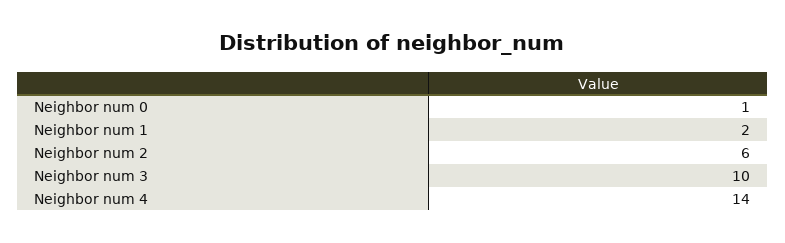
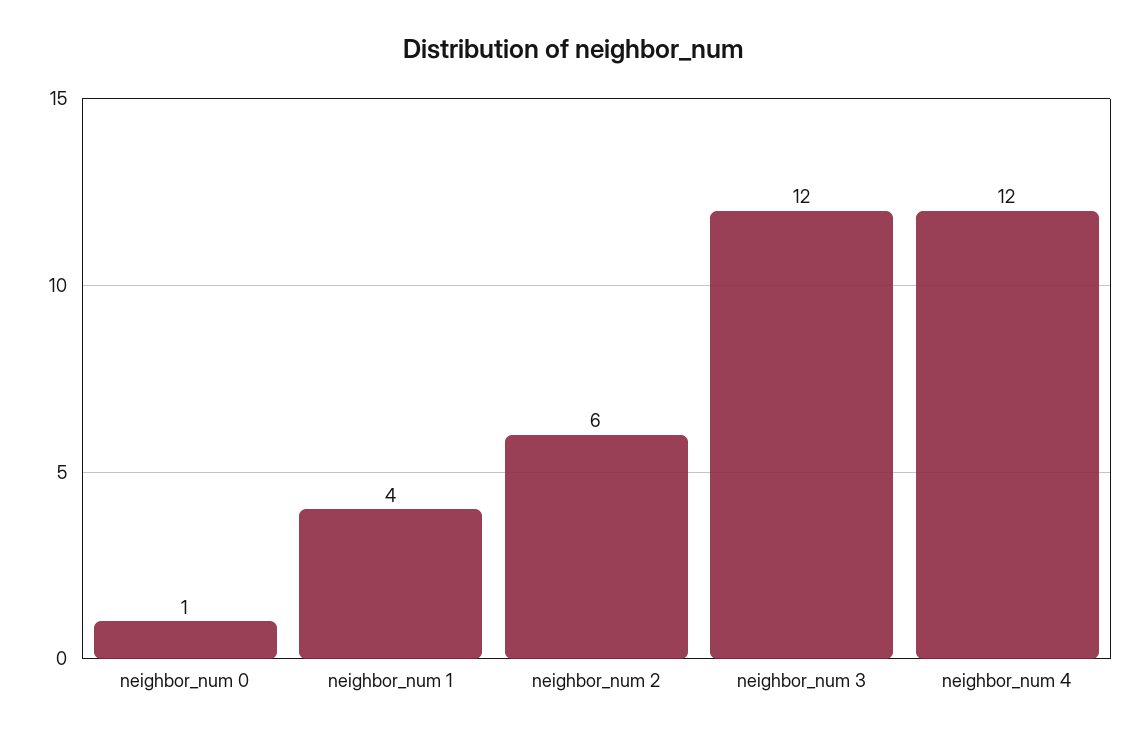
Neighbor num 1: 2 -> 4
Neighbor num 3: 10 -> 12
Neighbor num 4: 14 -> 12

